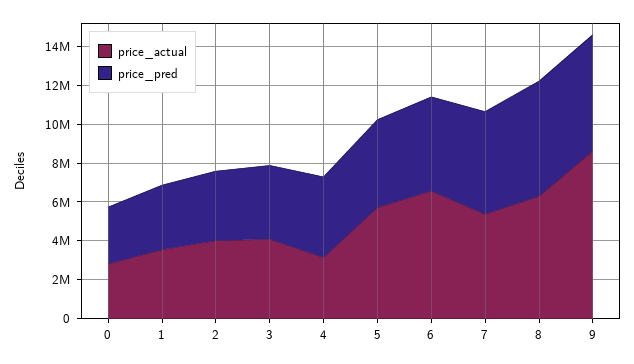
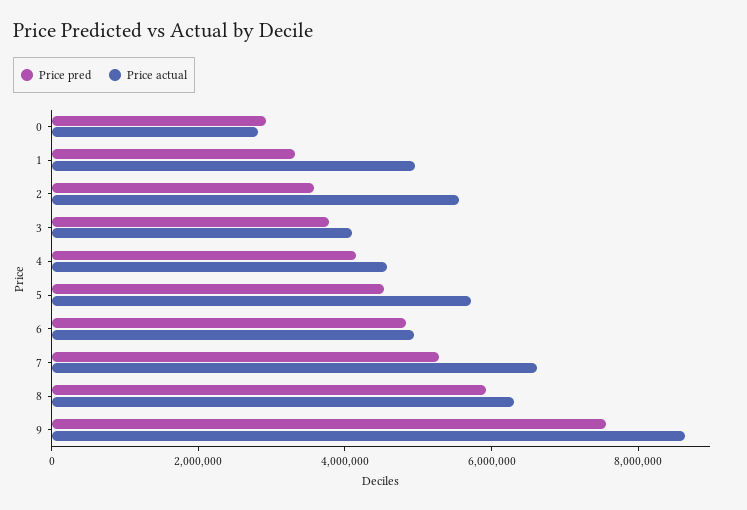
price_actual, 1: 3500000 -> 5000000
price_actual, 2: 4000000 -> 5500000
price_actual, 4: 3000000 -> 4500000
price_actual, 6: 6500000 -> 5000000
price_actual, 7: 5500000 -> 6500000
price_pred, 9: 6000000 -> 7500000

